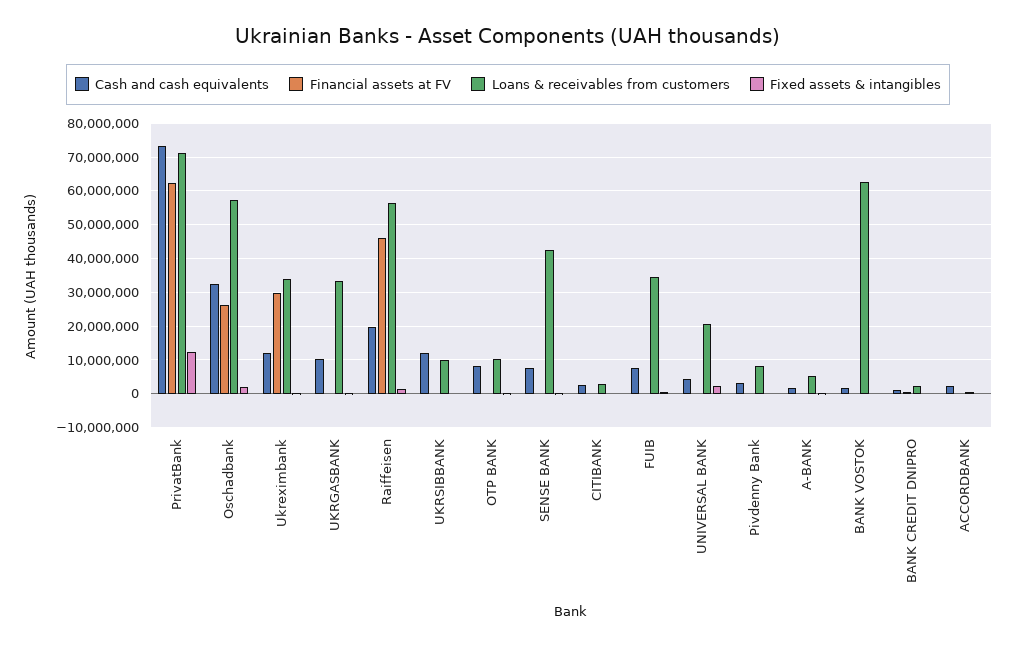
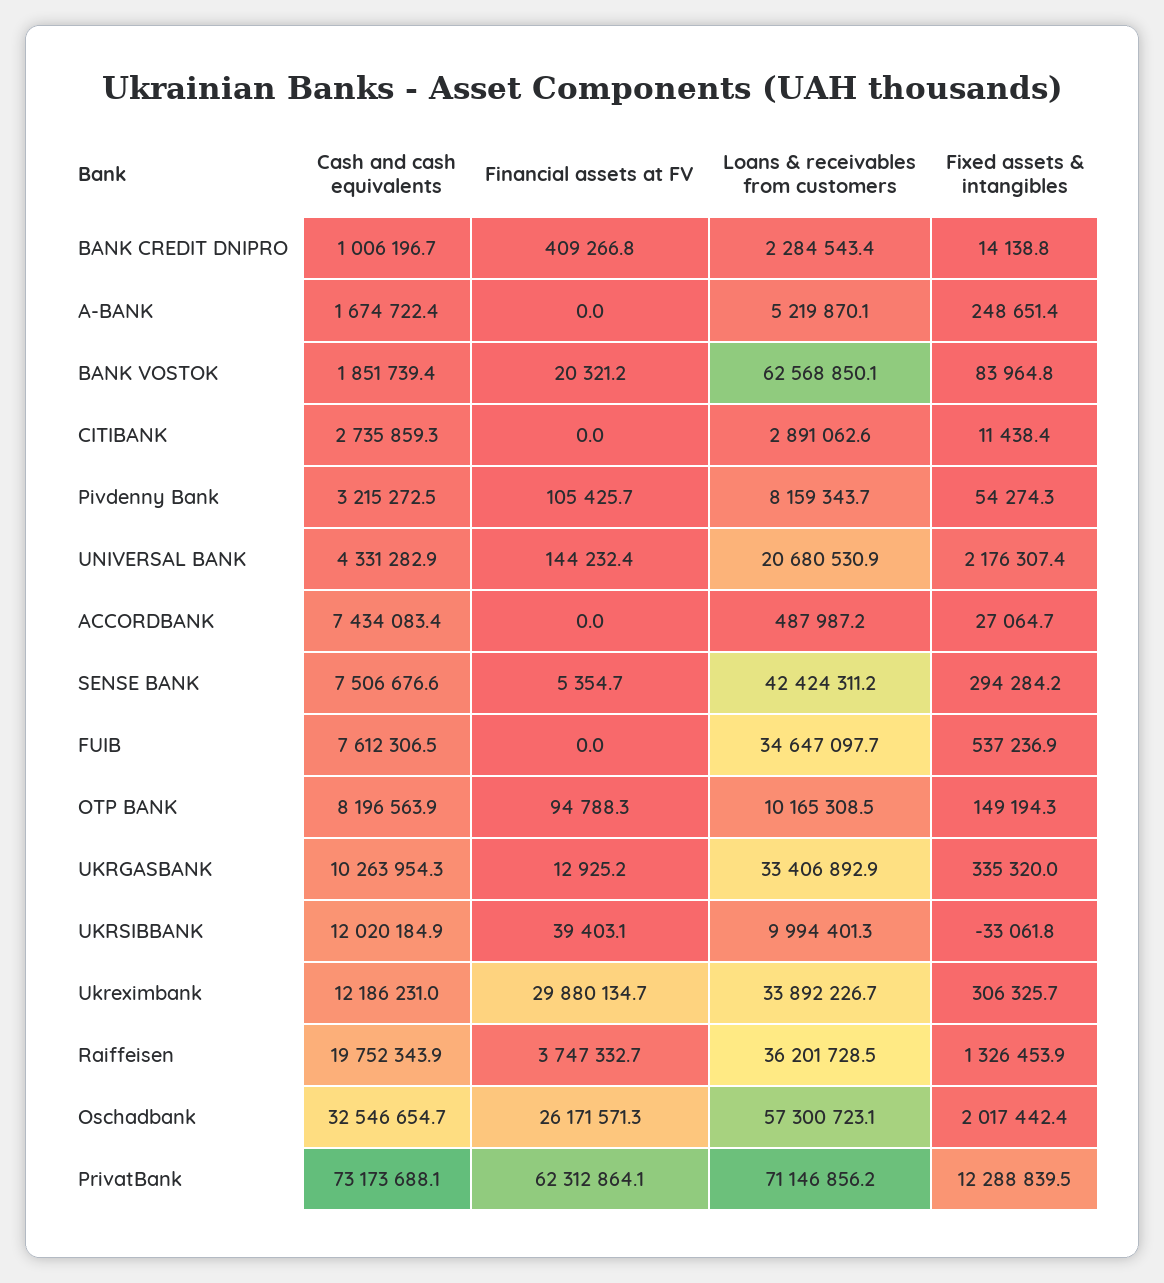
Financial assets at FV, Raiffeisen: 46000000 -> 3747332.7
Loans & receivables from customers, Raiffeisen: 56000000 -> 36201728.5
Cash and cash equivalents, ACCORDBANK: 2000000 -> 7434083.4

